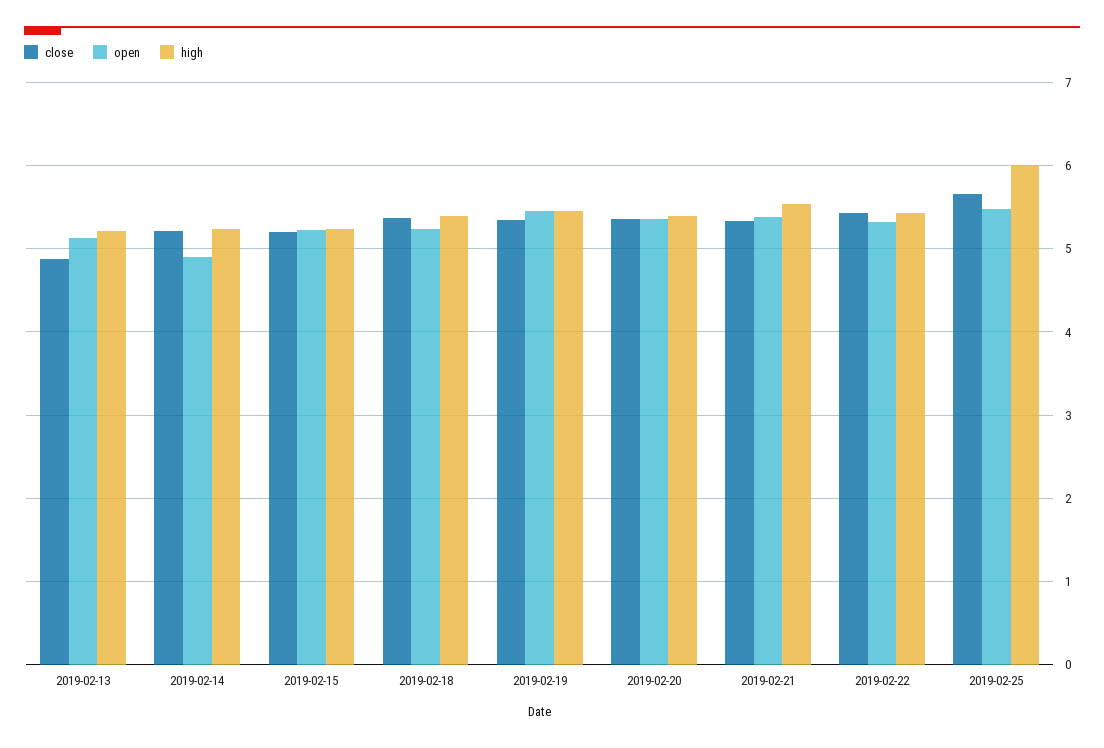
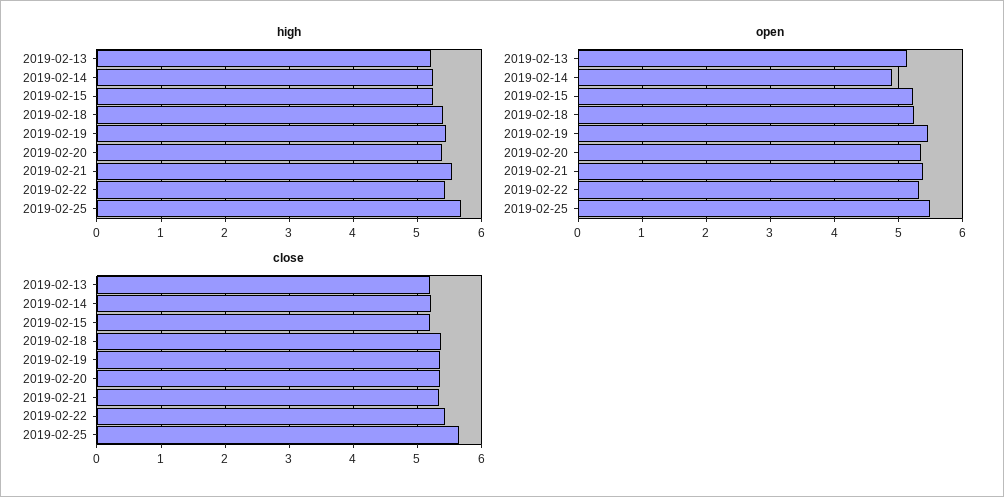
close, 2019-02-13: 4.9 -> 5.2
high, 2019-02-25: 6 -> 5.7

